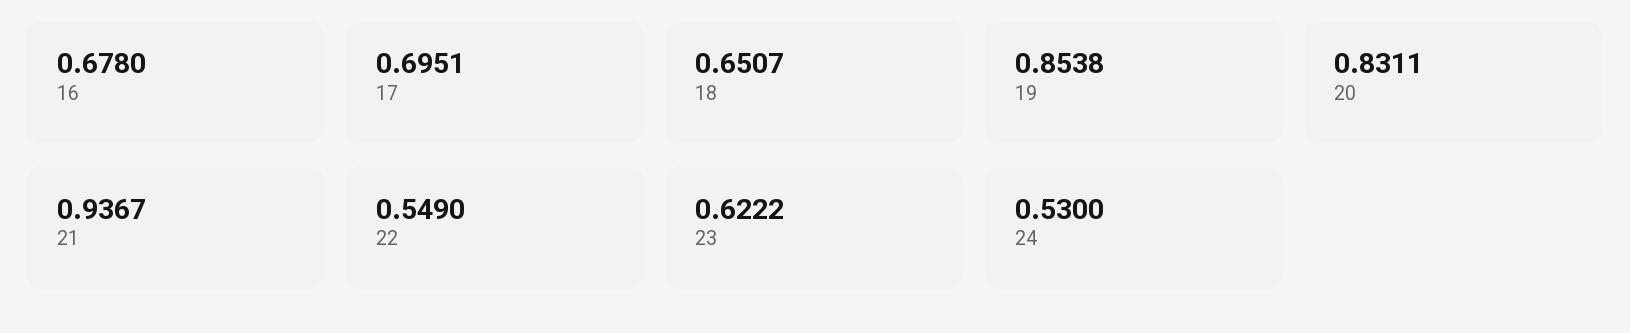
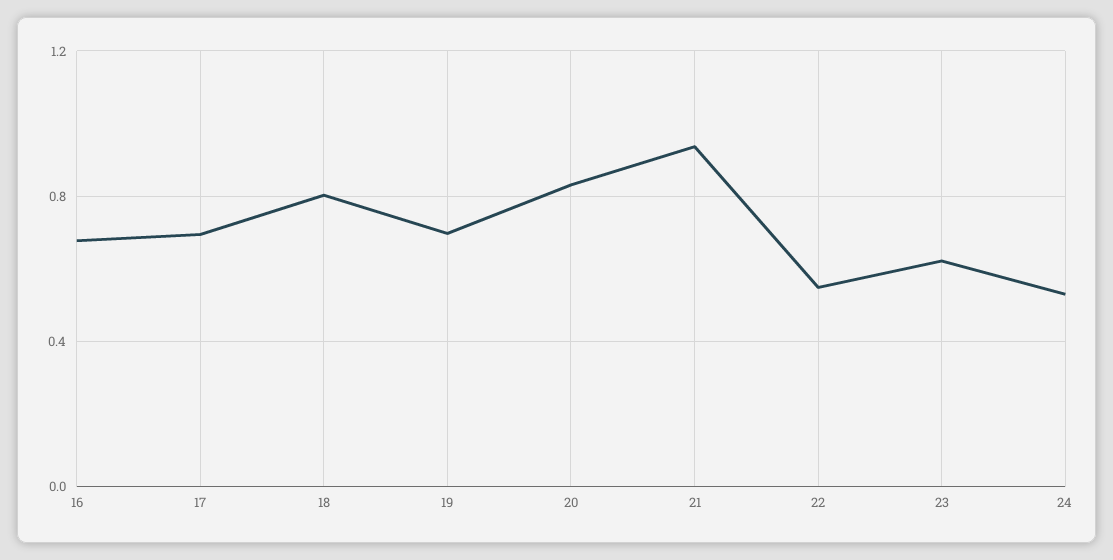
18: 0.6507 -> 0.8
19: 0.8538 -> 0.7

